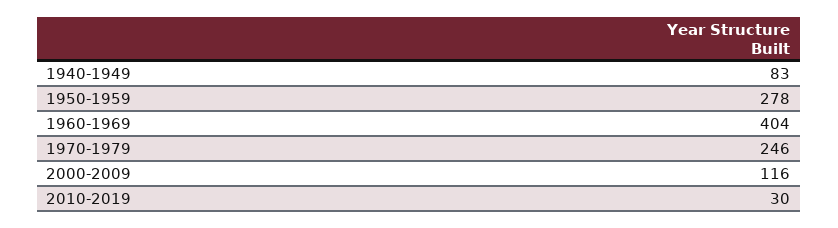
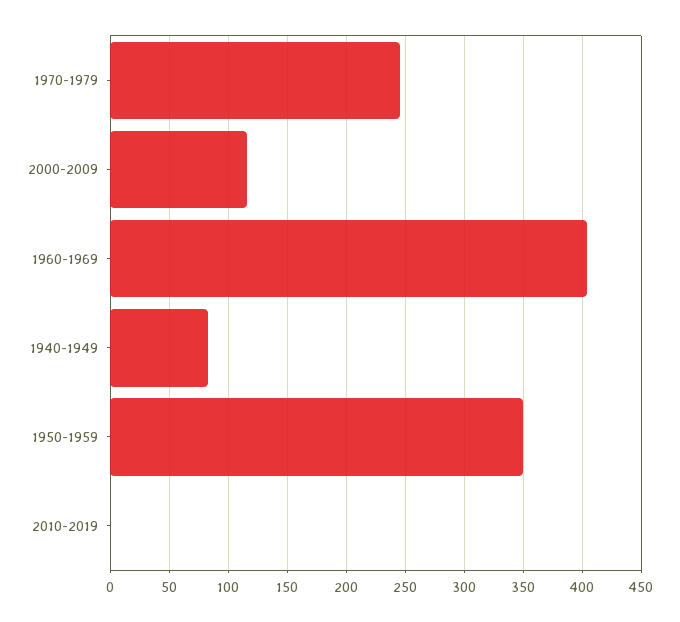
1950-1959: 278 -> 350
2010-2019: 30 -> 0

